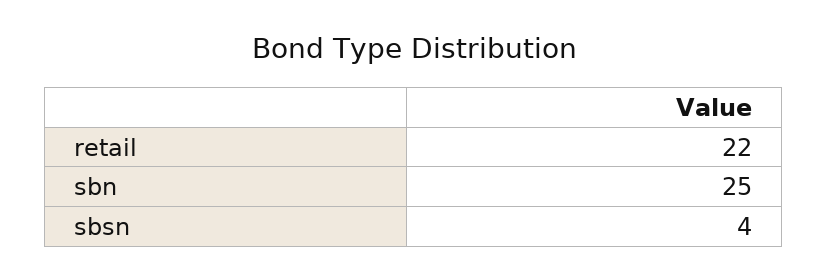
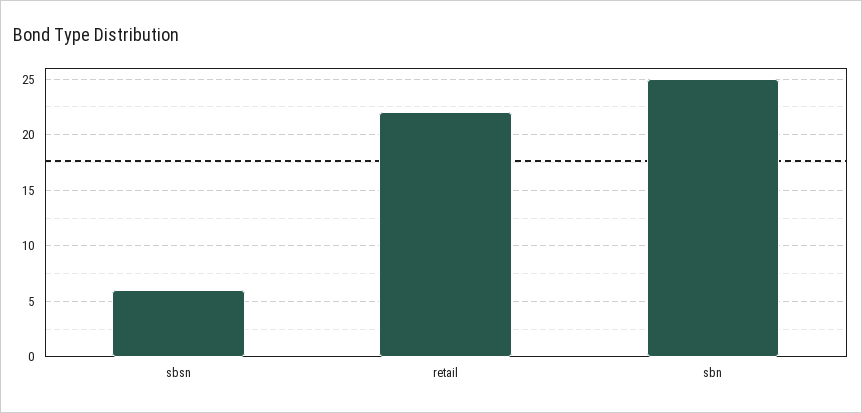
sbsn: 4 -> 6

